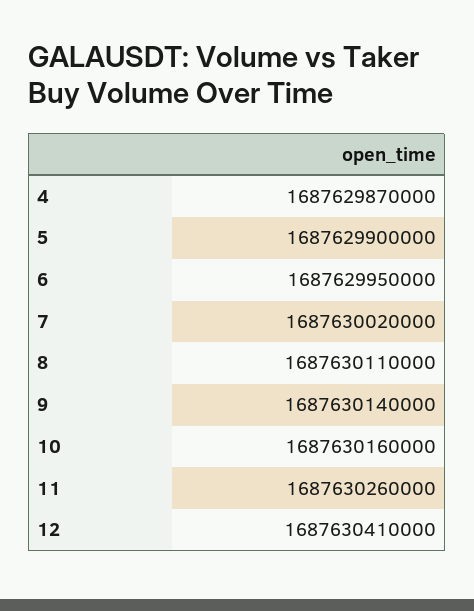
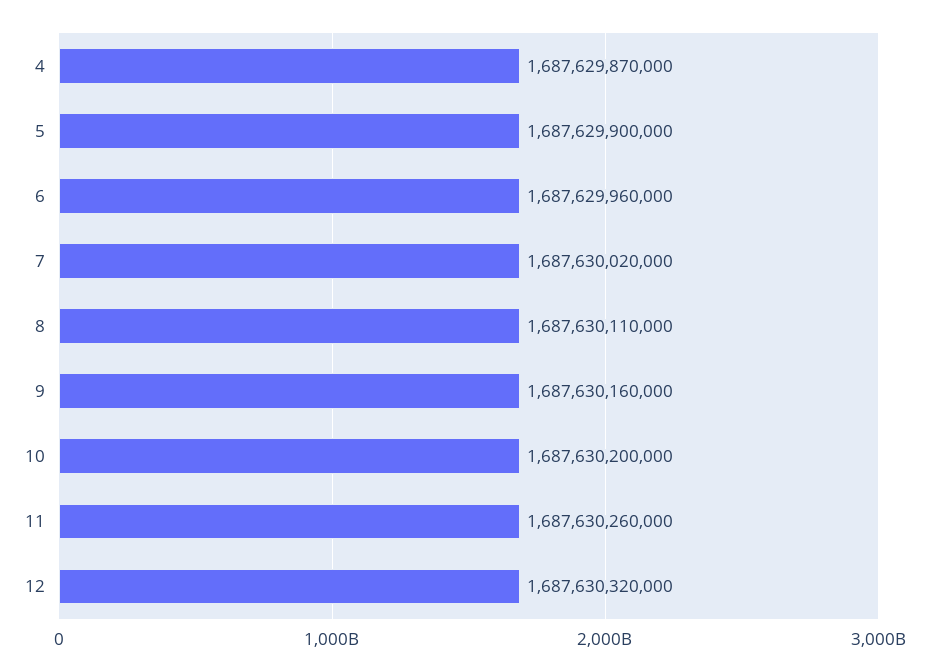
6: 1687629950000 -> 1687629960000
9: 1687630140000 -> 1687630160000
10: 1687630160000 -> 1687630200000
12: 1687630410000 -> 1687630320000

